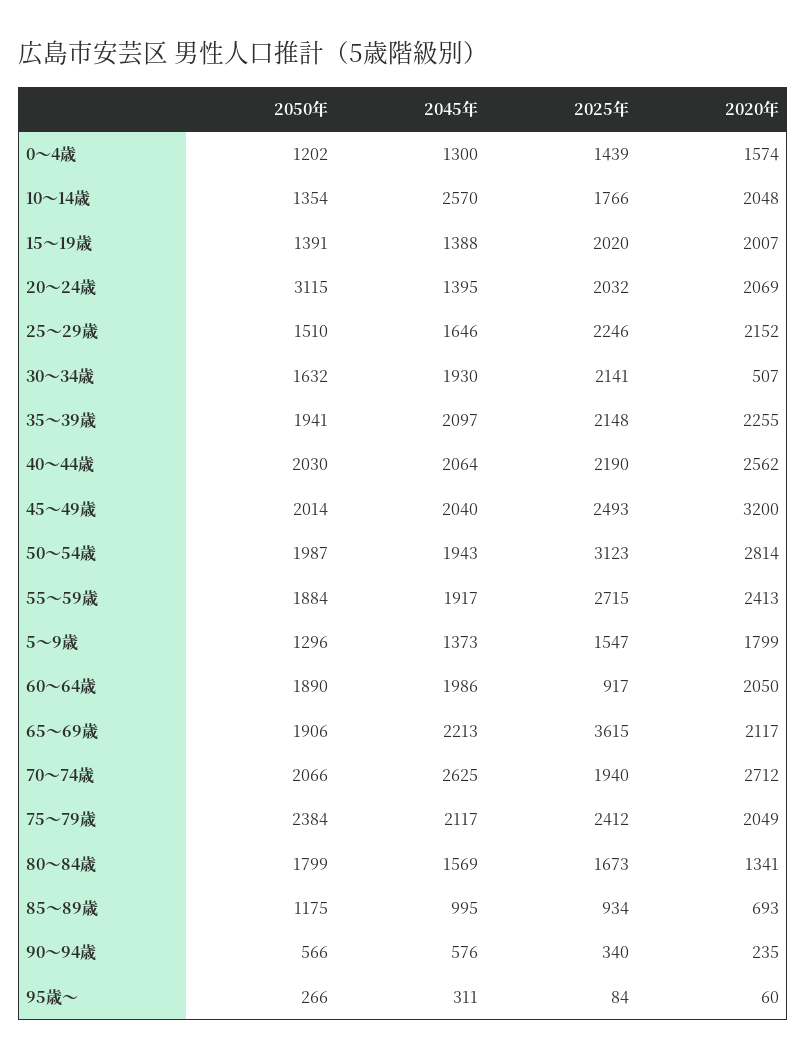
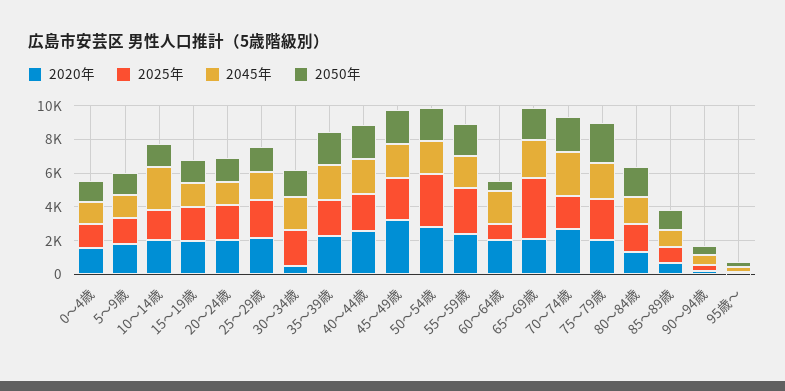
2050年, 20～24歳: 3115 -> 1500
2050年, 60～64歳: 1890 -> 500

